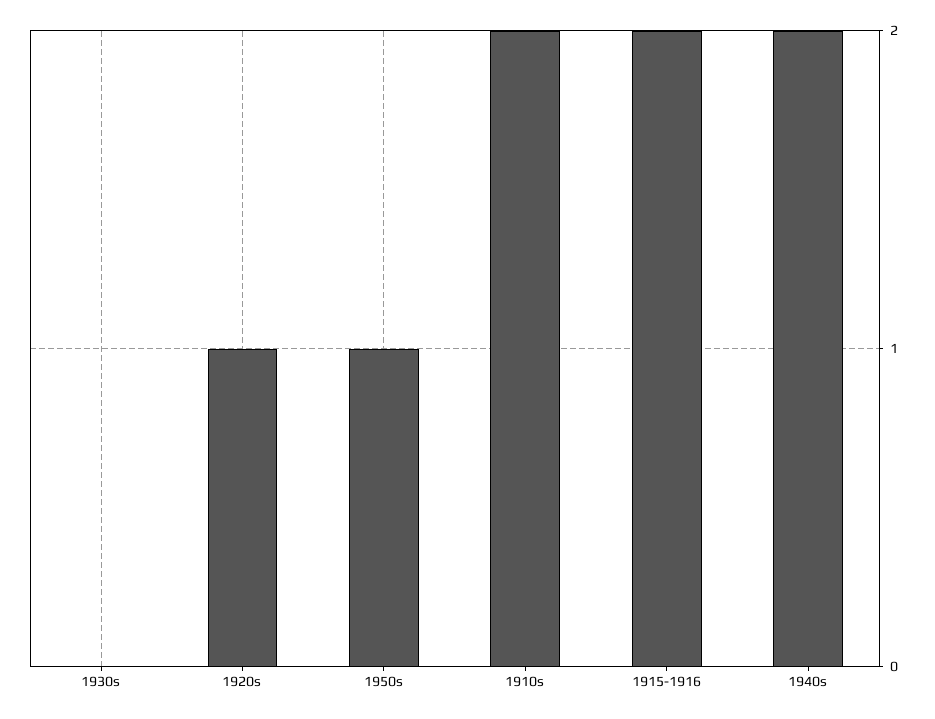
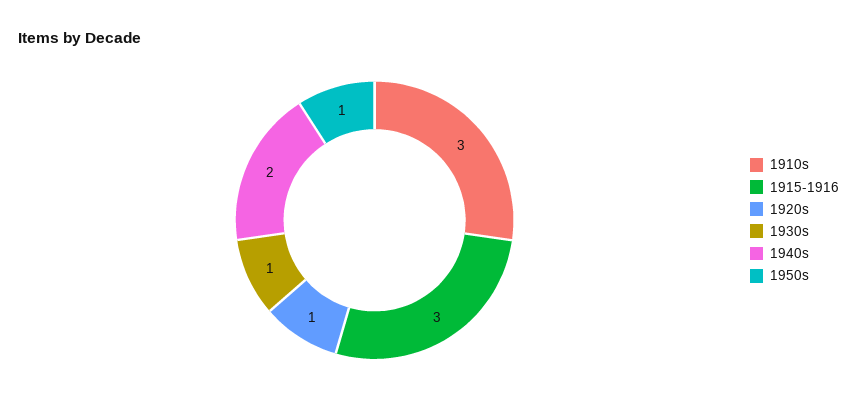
1930s: 0 -> 1
1910s: 2 -> 3
1915-1916: 2 -> 3

